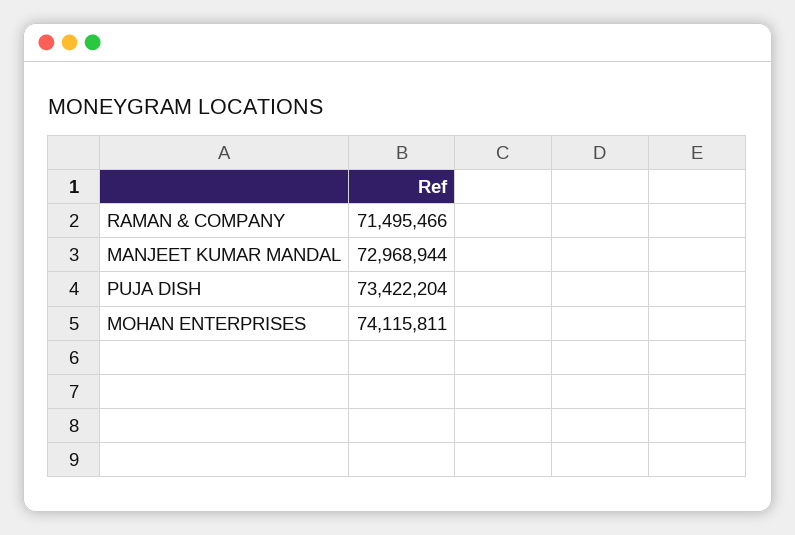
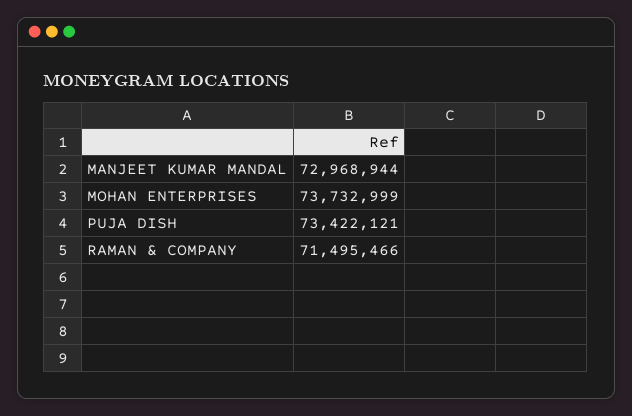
PUJA DISH: 73422204 -> 73422121
MOHAN ENTERPRISES: 74115811 -> 73732999

